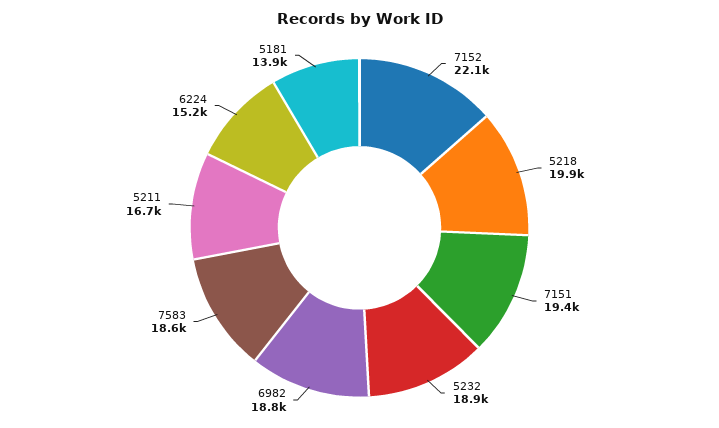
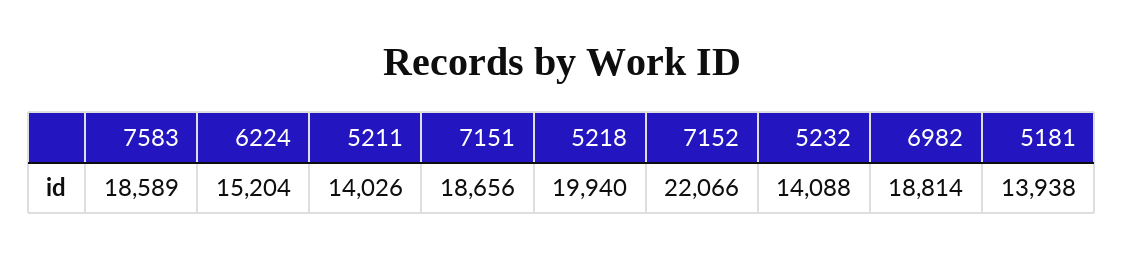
7151: 19400 -> 18656
5232: 18900 -> 14088
5211: 16700 -> 14026

